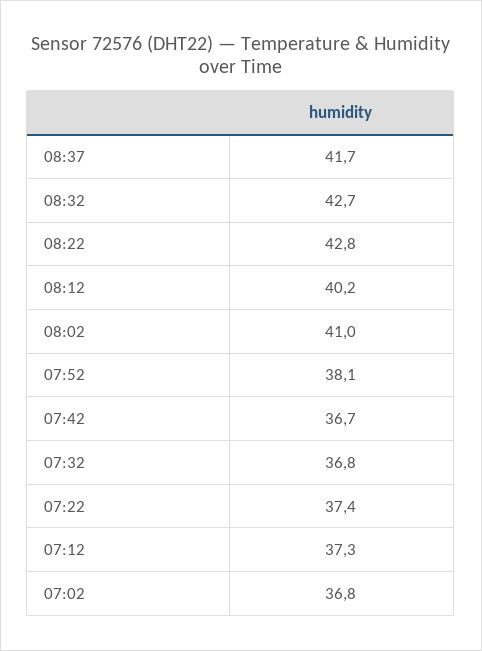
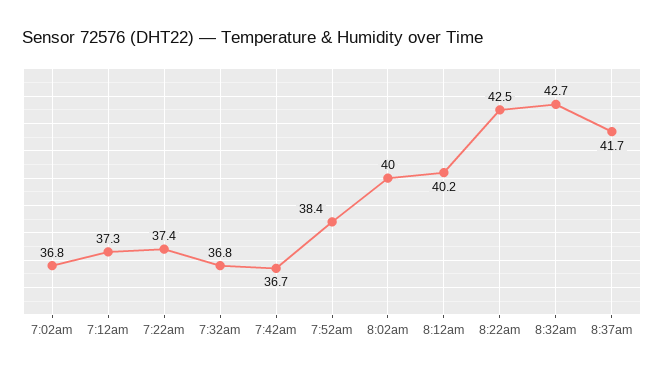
08:22: 42.8 -> 42.5
08:02: 41 -> 40
07:52: 38.1 -> 38.4

